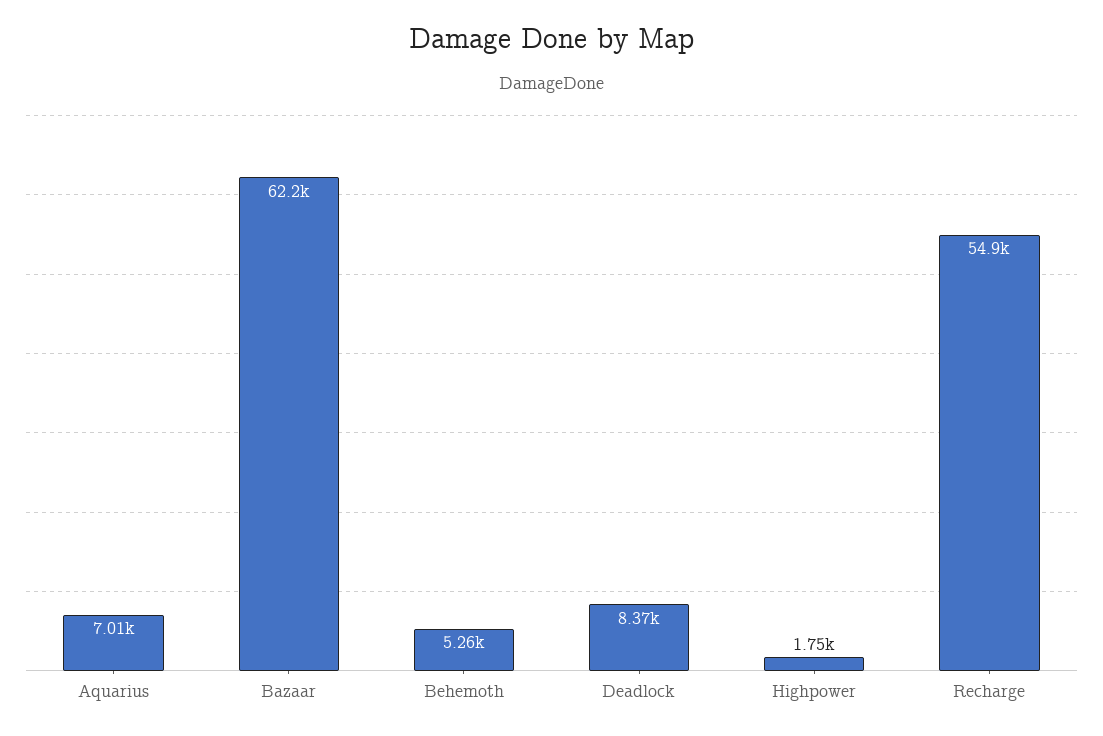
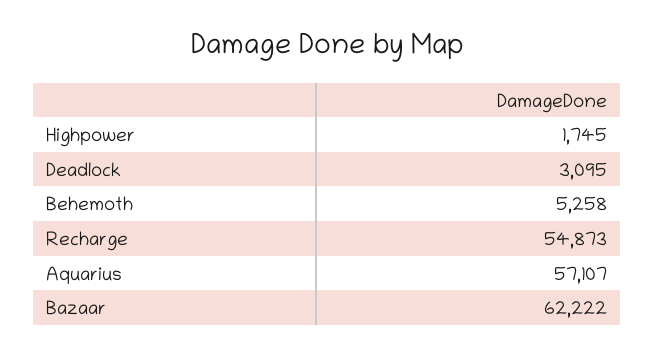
Aquarius: 7010 -> 57107
Deadlock: 8370 -> 3095

